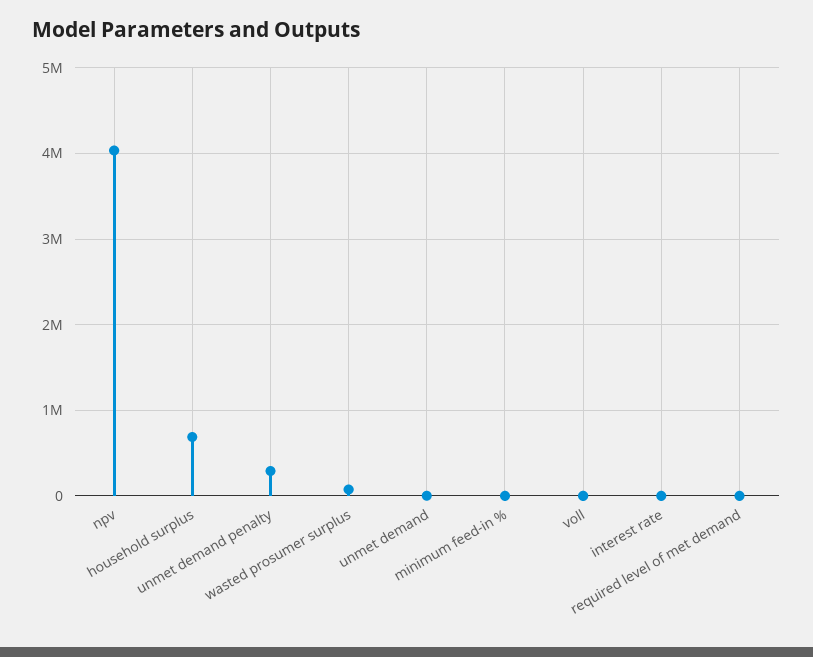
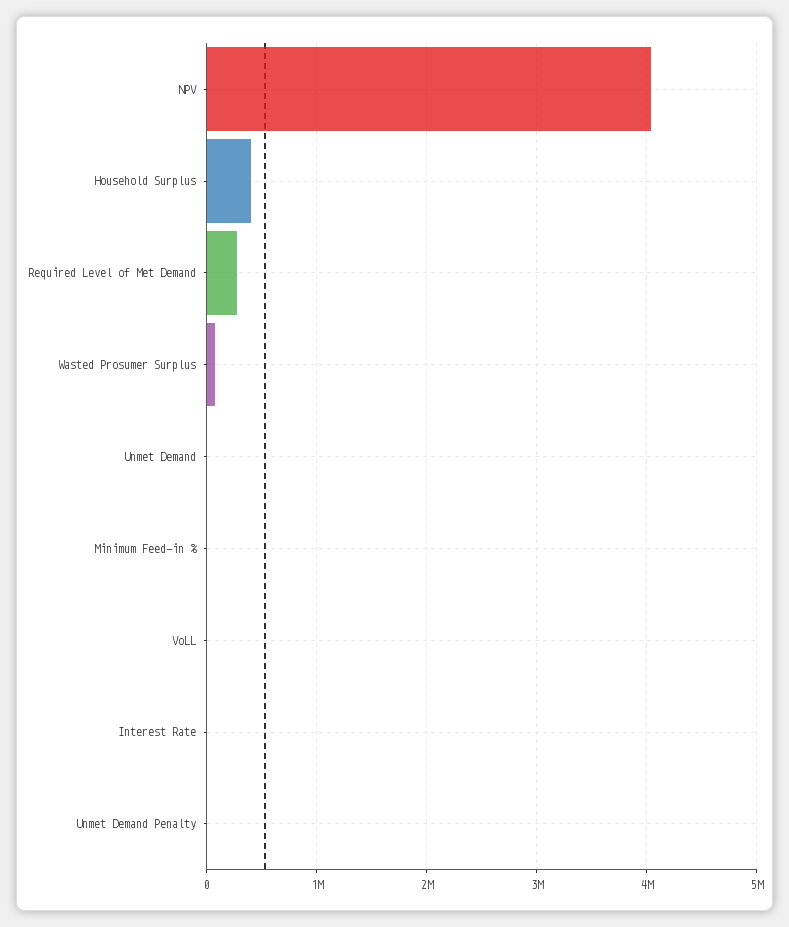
household surplus: 700000 -> 400000
unmet demand penalty: 300000 -> 0
required level of met demand: 0 -> 300000

